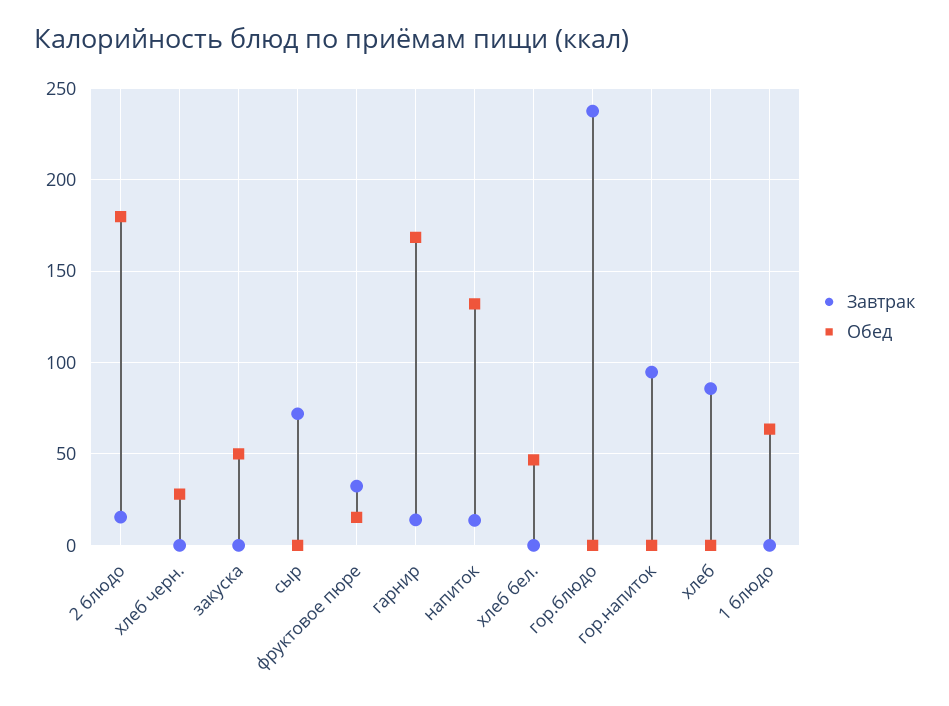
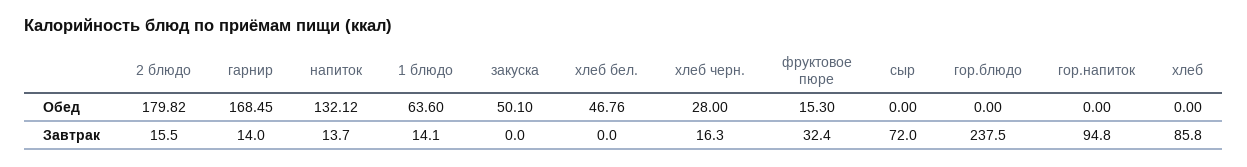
Завтрак, хлеб черн.: 0 -> 16.3
Завтрак, 1 блюдо: 0 -> 14.1

